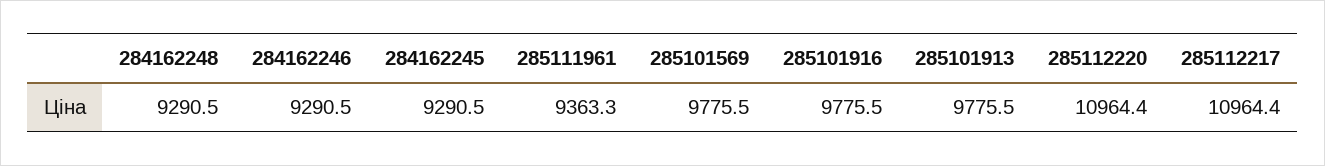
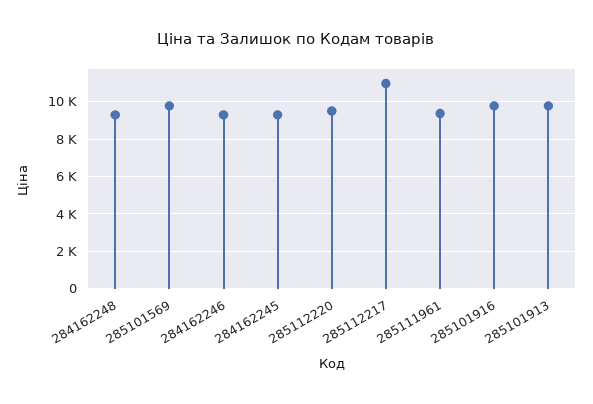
285112220: 10964.4 -> 9500

